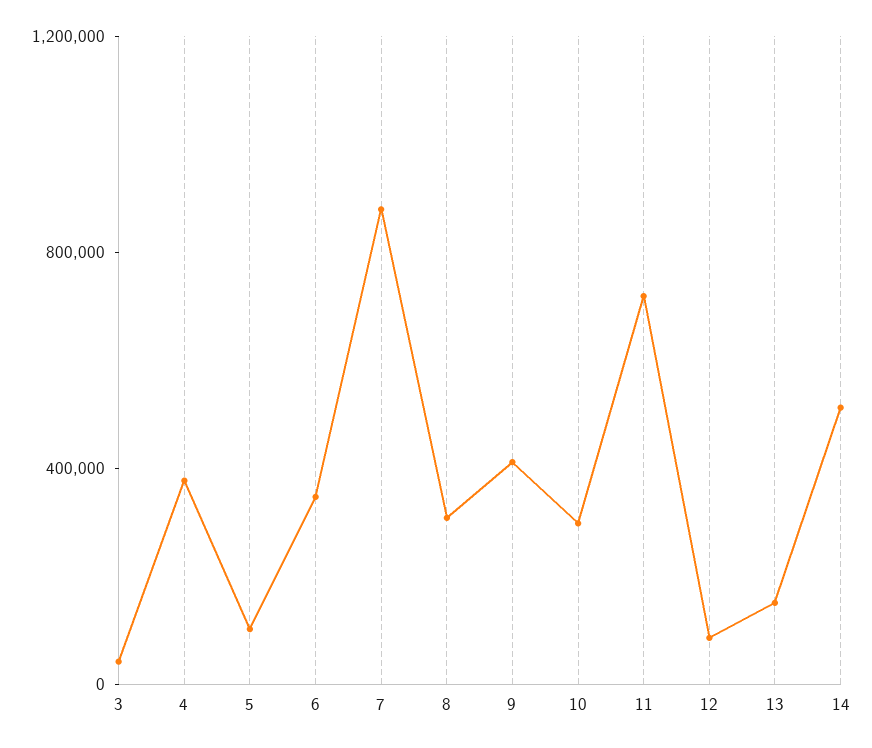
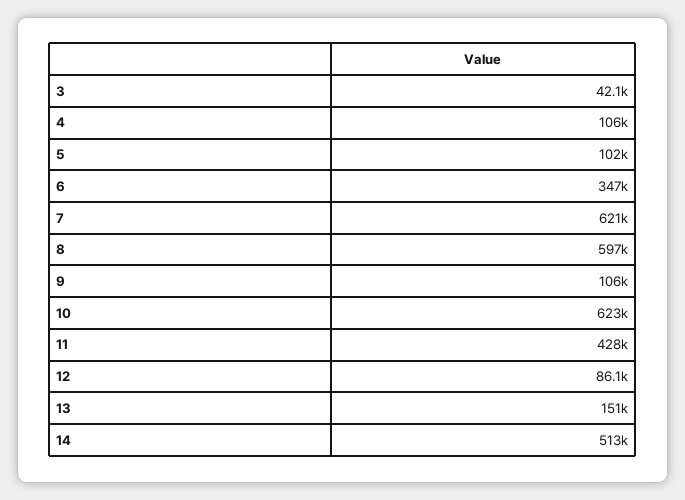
4: 400000 -> 106000
7: 900000 -> 621000
8: 300000 -> 597000
9: 400000 -> 106000
10: 300000 -> 623000
11: 700000 -> 428000

